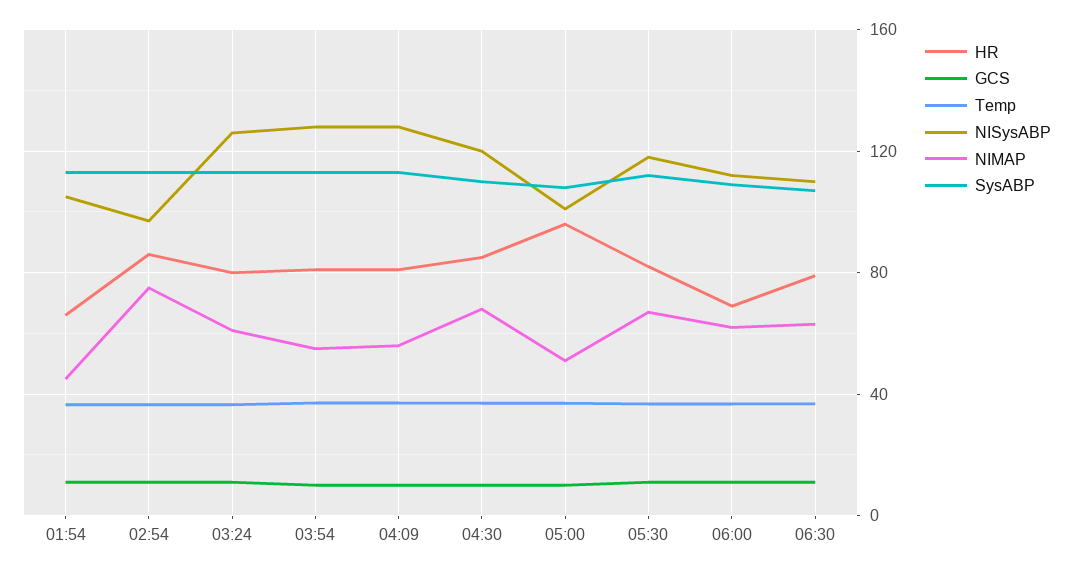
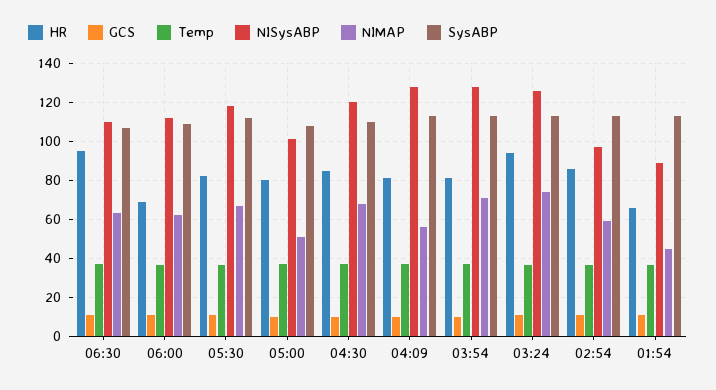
NISysABP, 01:54: 105 -> 90
NIMAP, 02:54: 75 -> 60
HR, 03:24: 80 -> 95
NIMAP, 03:24: 60 -> 75
NIMAP, 03:54: 55 -> 70
HR, 05:00: 95 -> 80
HR, 06:30: 80 -> 95

